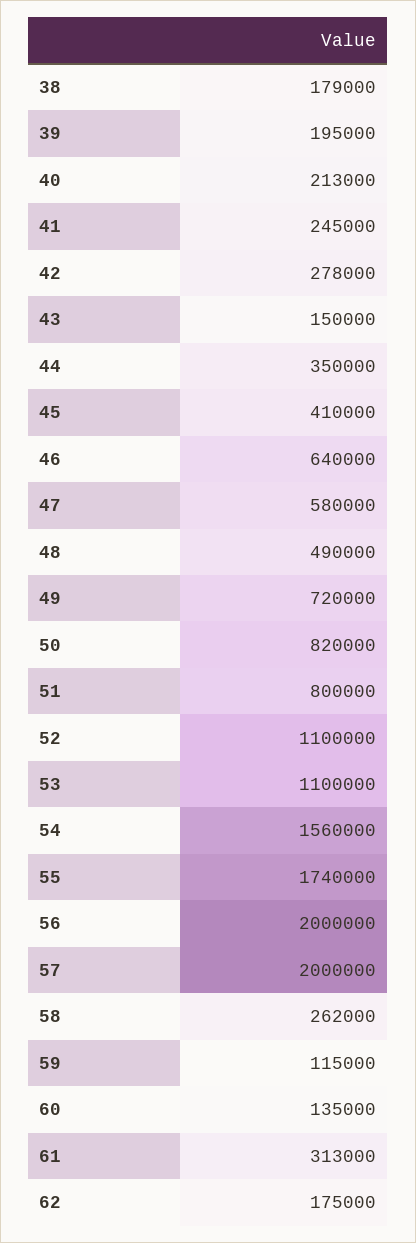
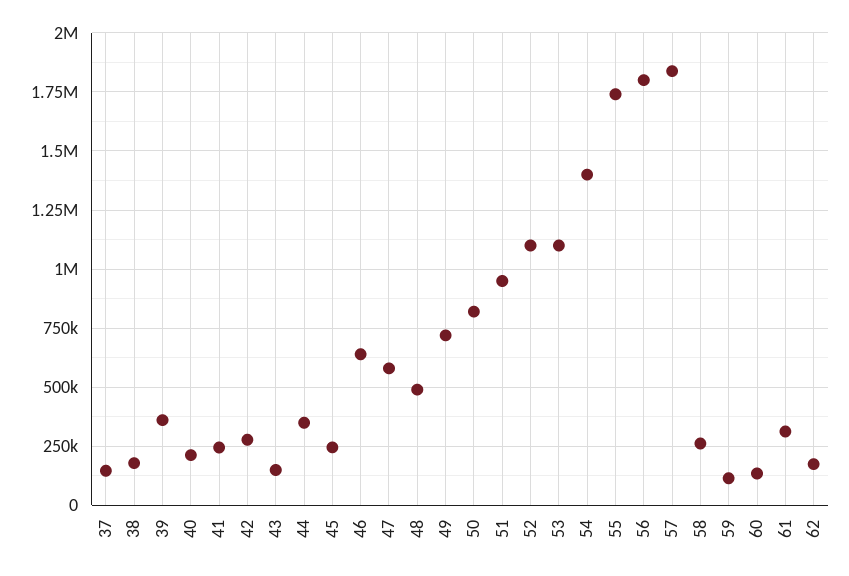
39: 195000 -> 350000
45: 410000 -> 250000
51: 800000 -> 950000
54: 1560000 -> 1400000
56: 2000000 -> 1800000
57: 2000000 -> 1850000
37: none -> 150000

